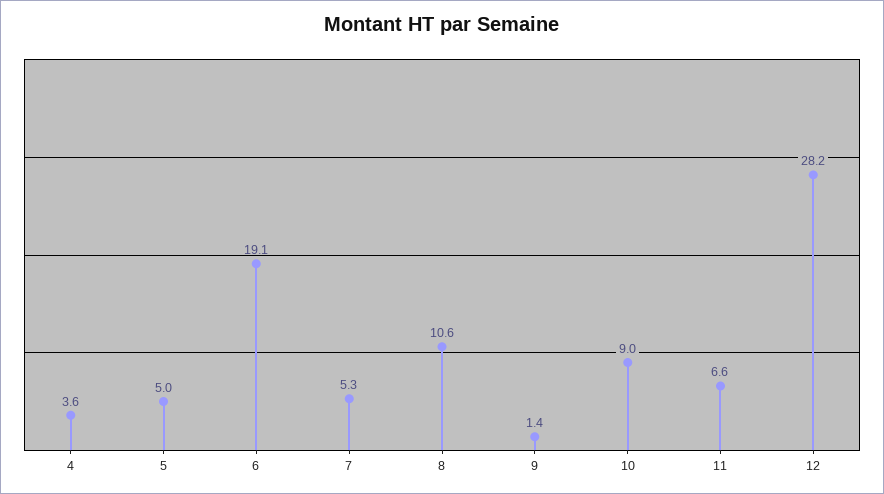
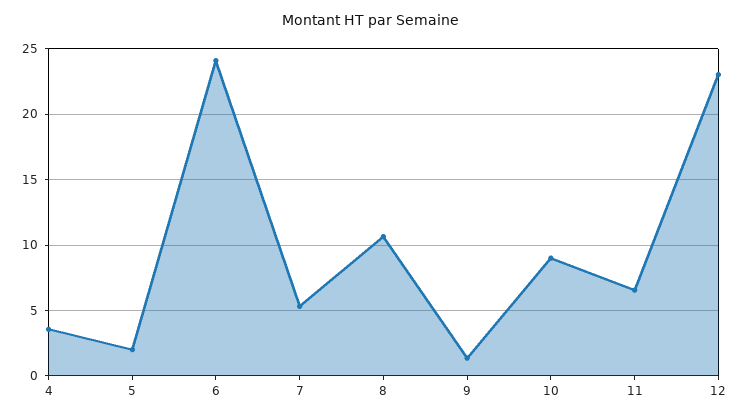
5: 5 -> 2
6: 19.1 -> 24
12: 28.2 -> 23

